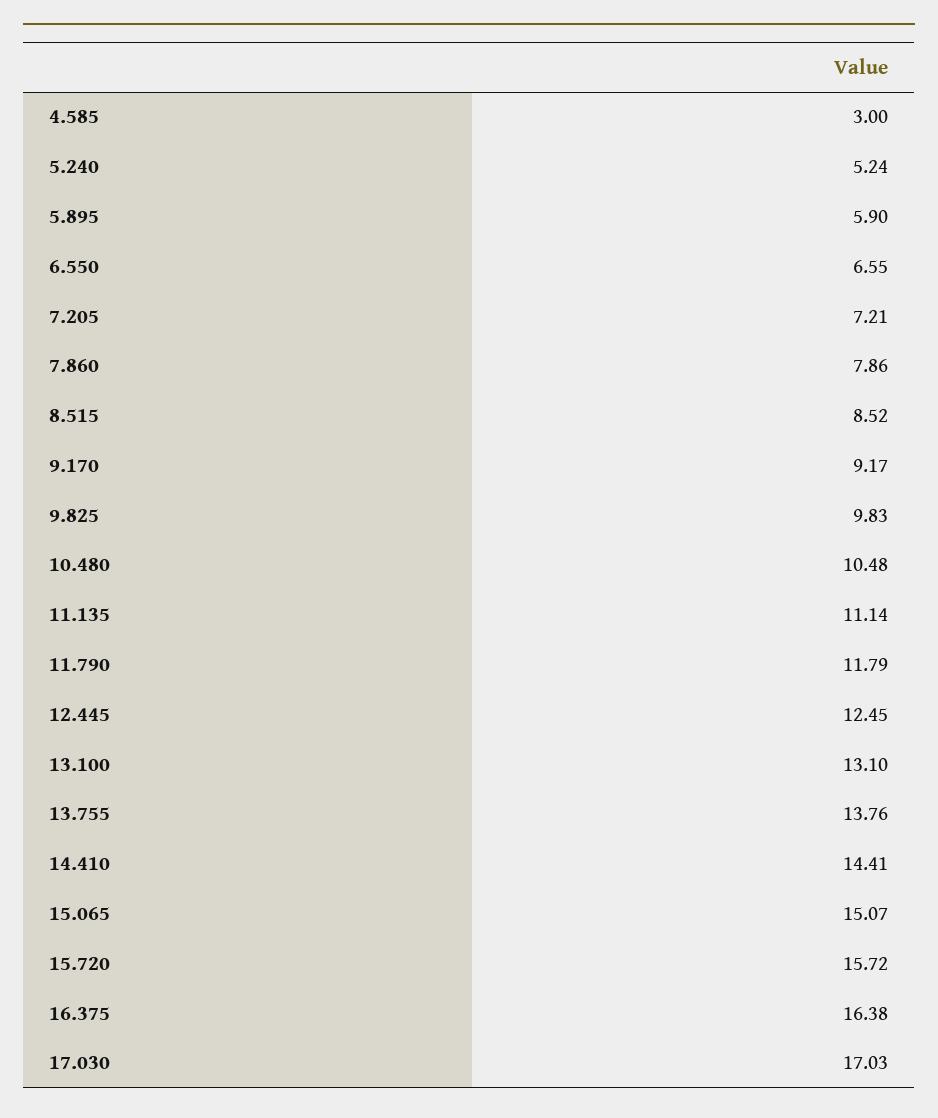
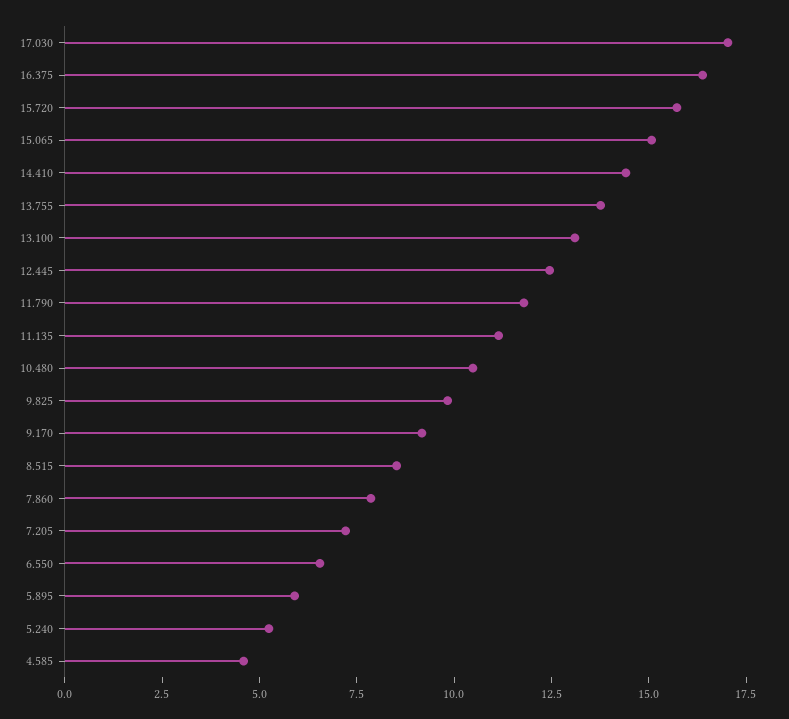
4.585: 3 -> 4.5

